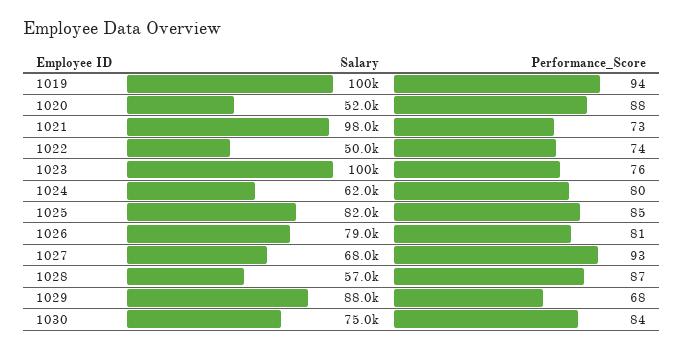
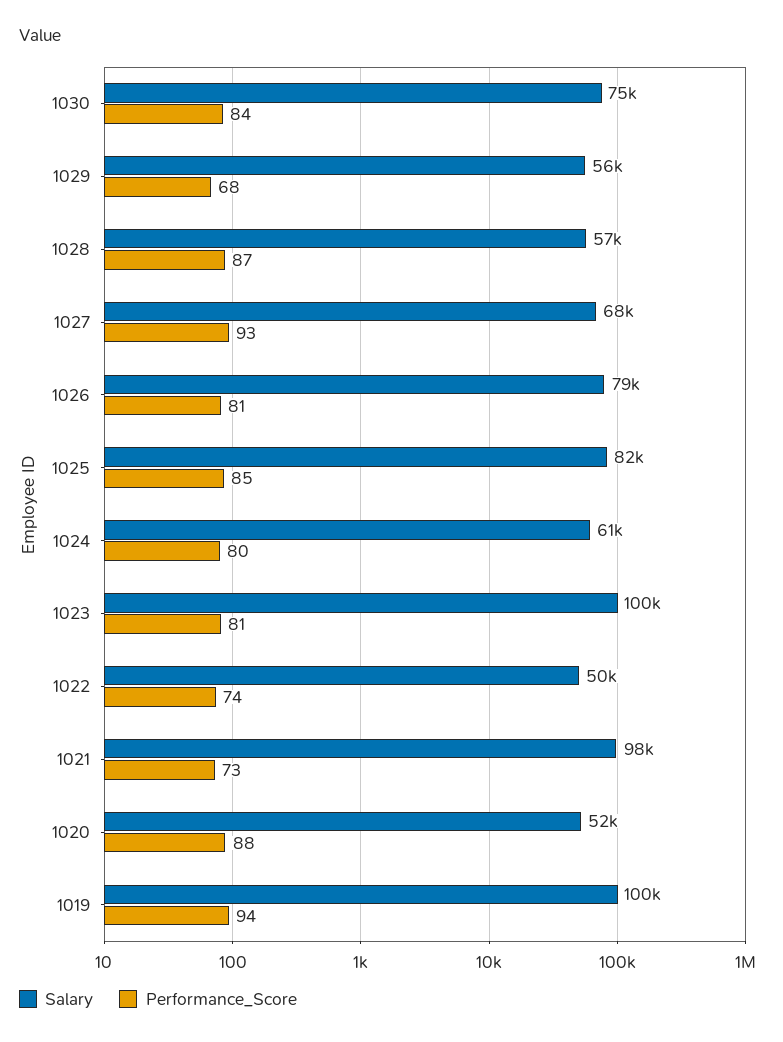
Performance_Score, 1023: 76 -> 81
Salary, 1024: 62000 -> 61000
Salary, 1029: 88000 -> 56000

